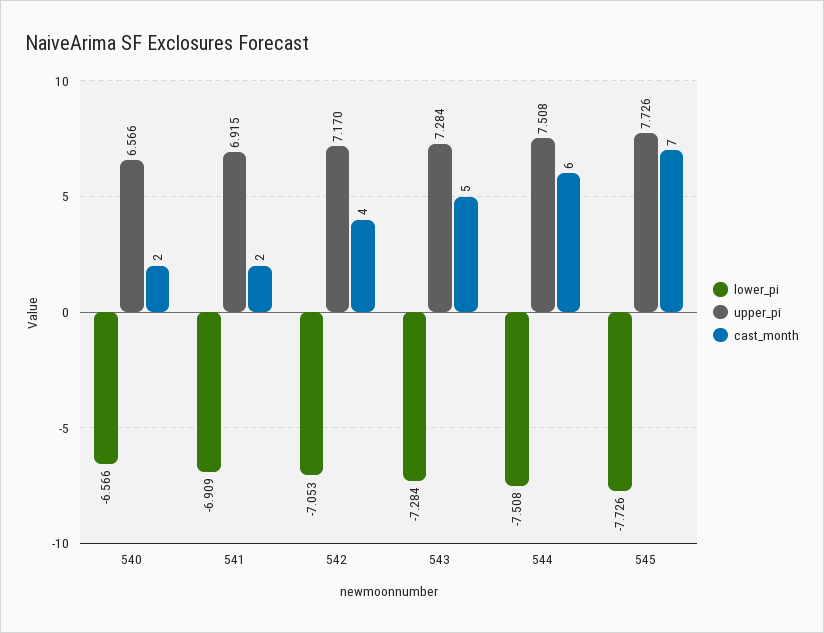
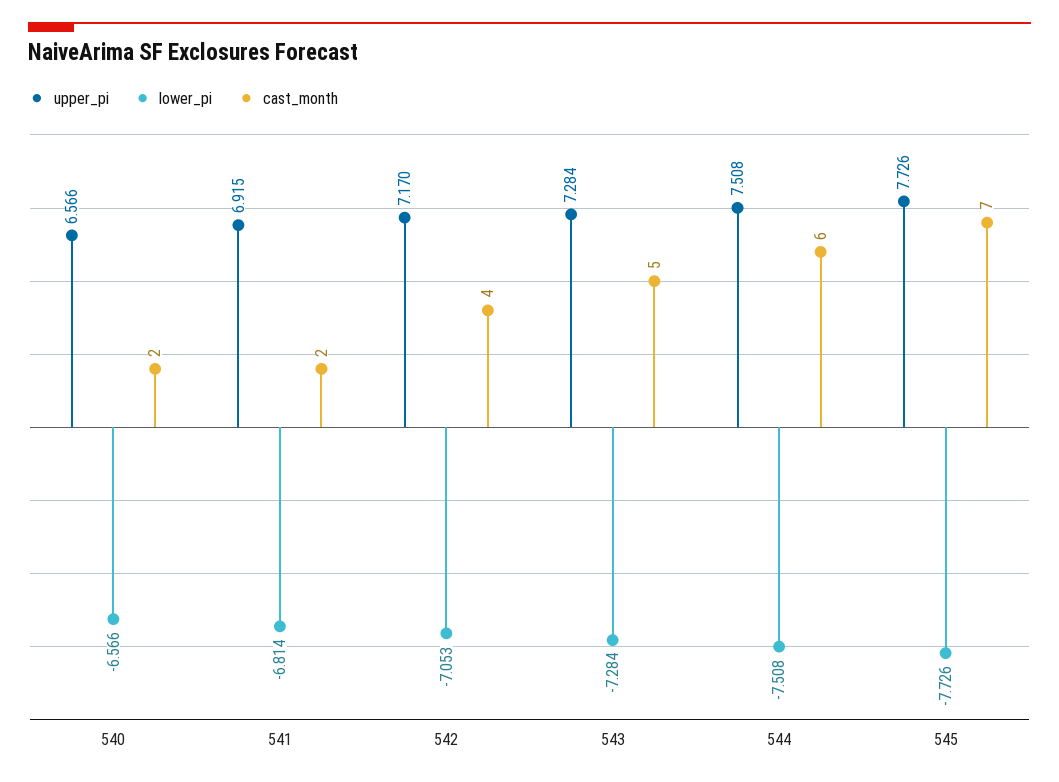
lower_pi, 541: -6.909 -> -6.814

